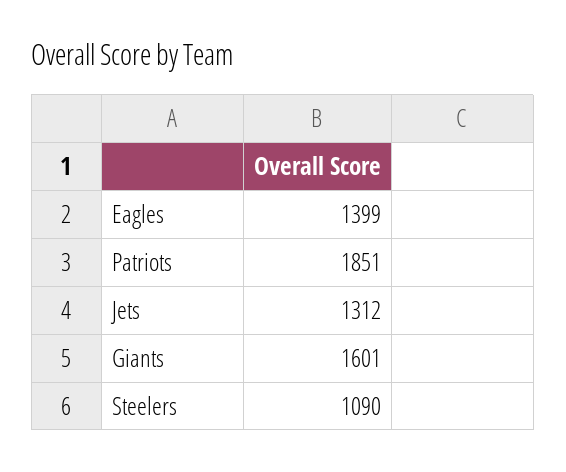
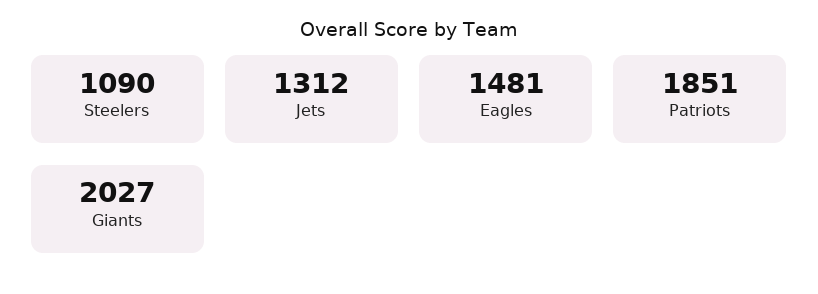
Eagles: 1399 -> 1481
Giants: 1601 -> 2027

